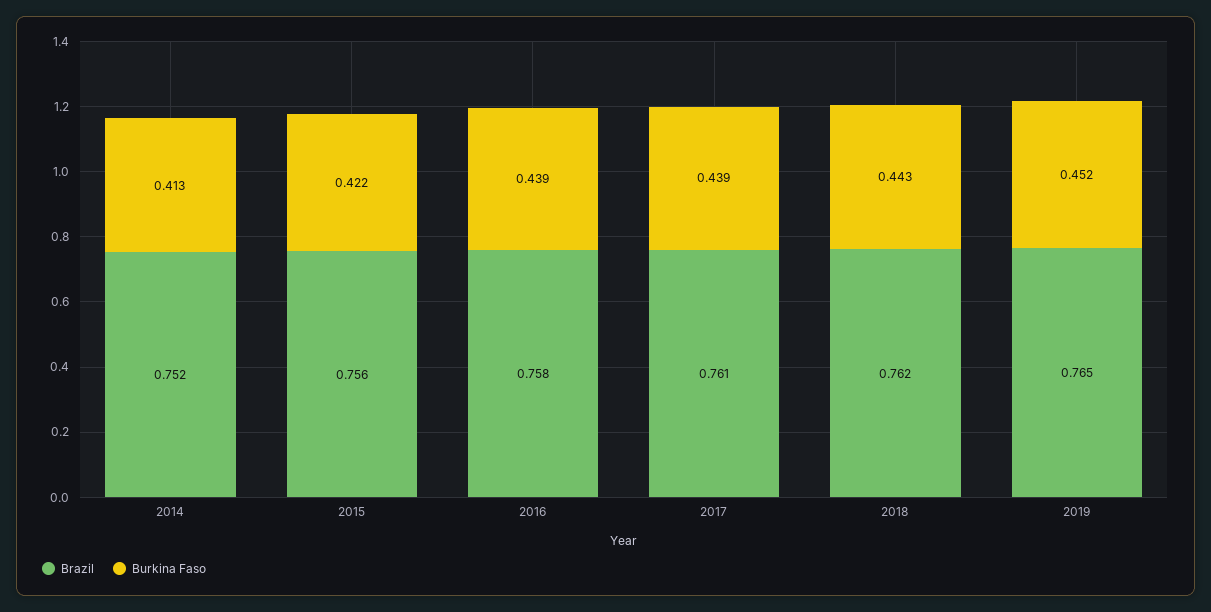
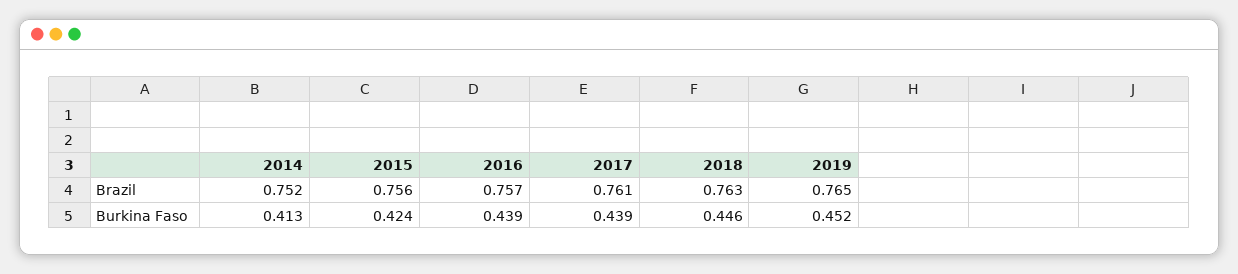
Burkina Faso, 2015: 0.422 -> 0.424
Brazil, 2016: 0.758 -> 0.757
Brazil, 2018: 0.762 -> 0.763
Burkina Faso, 2018: 0.443 -> 0.446

